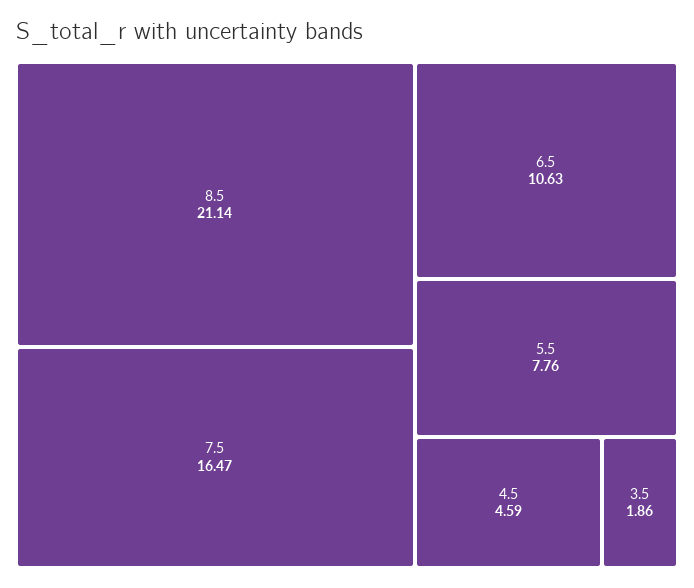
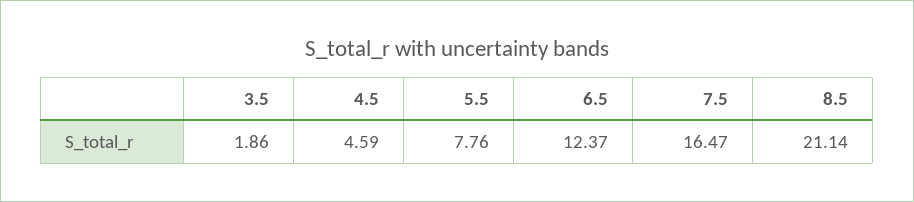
6.5: 10.63 -> 12.37

